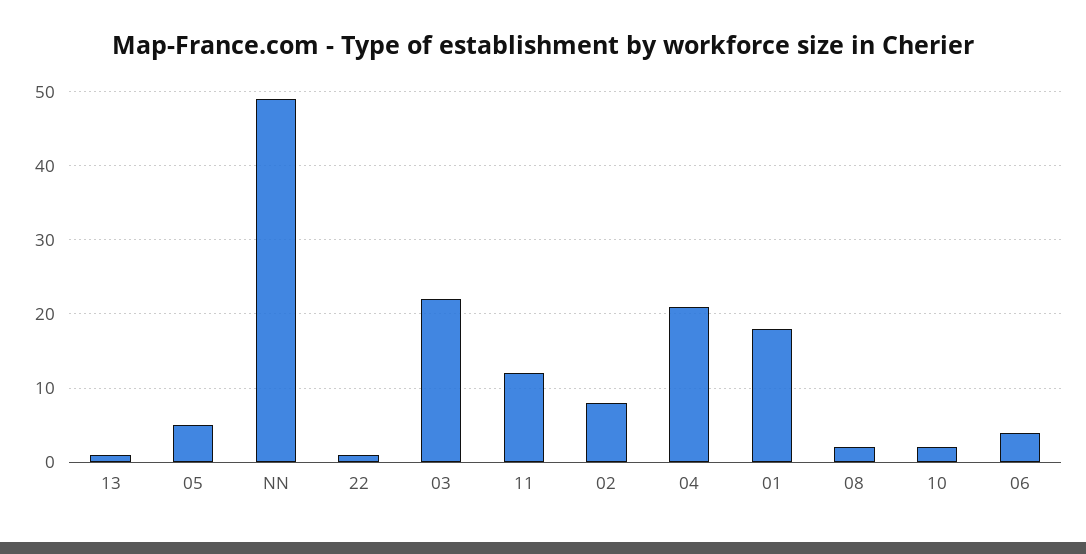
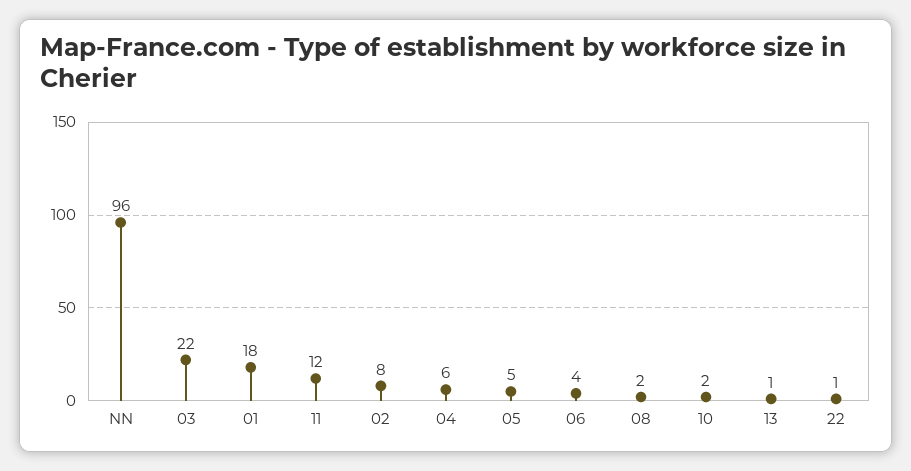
NN: 49 -> 96
04: 21 -> 6

